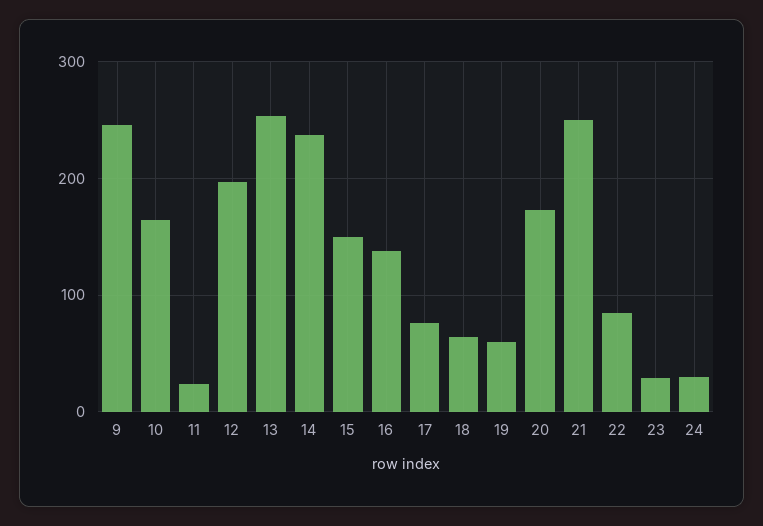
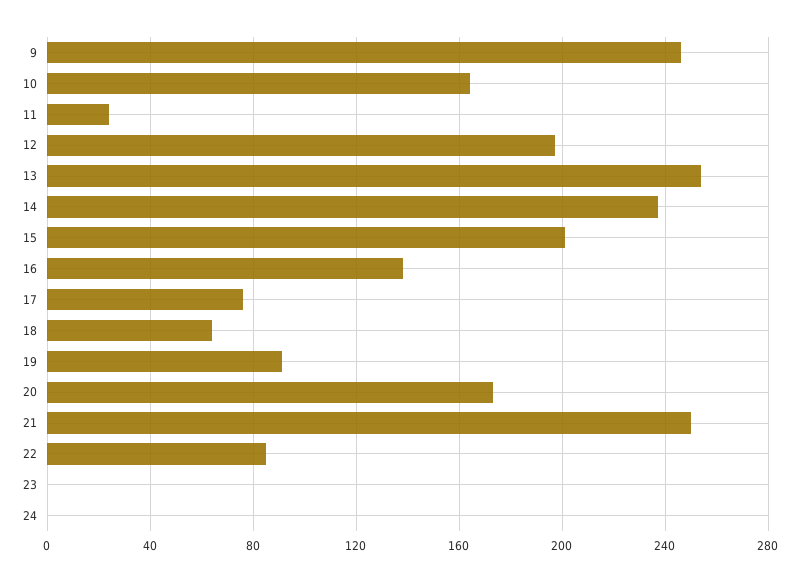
15: 150 -> 200
19: 60 -> 90
23: 30 -> 0
24: 30 -> 0

